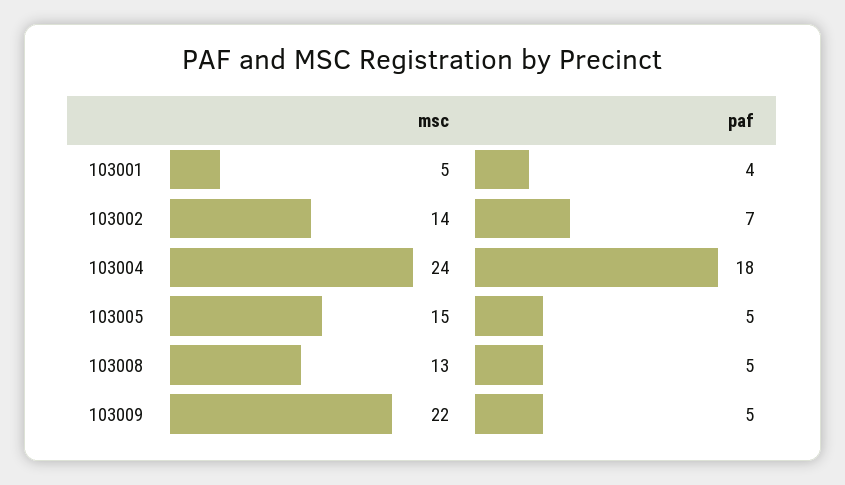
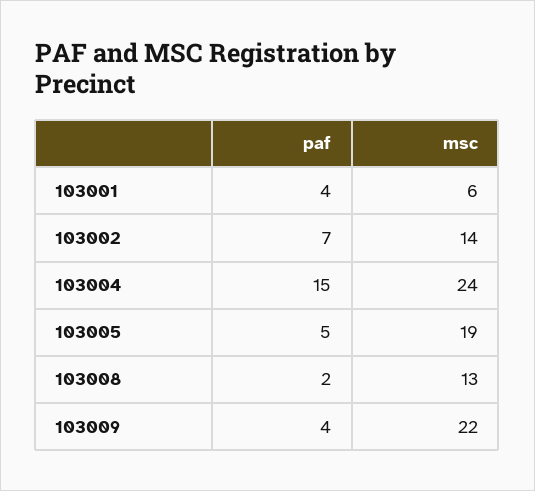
msc, 103001: 5 -> 6
paf, 103004: 18 -> 15
msc, 103005: 15 -> 19
paf, 103008: 5 -> 2
paf, 103009: 5 -> 4

